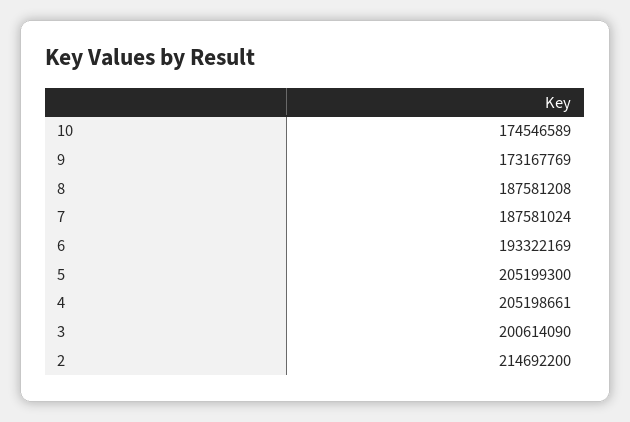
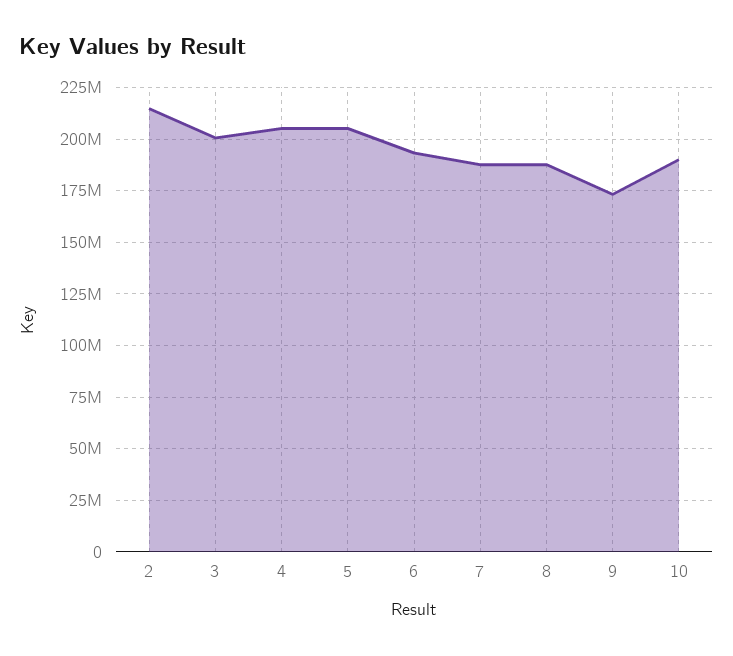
10: 174546589 -> 190000000

